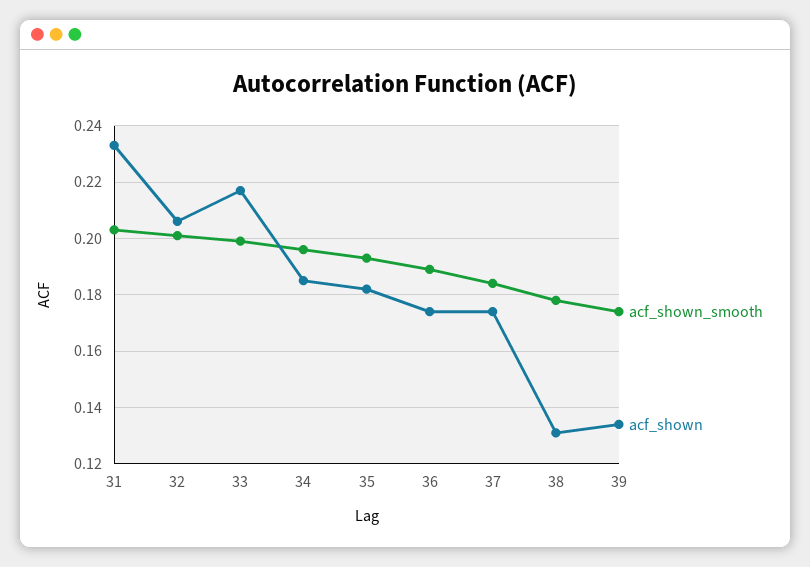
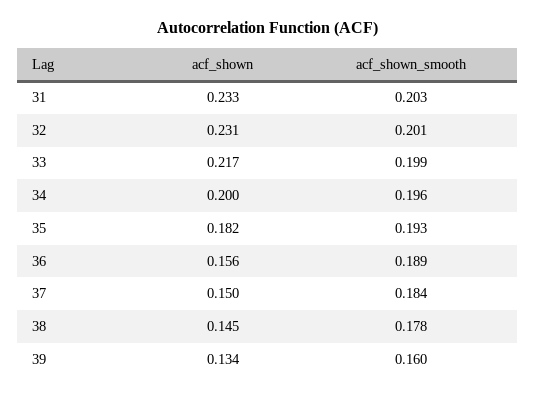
acf_shown, 32: 0.205 -> 0.231
acf_shown, 34: 0.185 -> 0.2
acf_shown, 36: 0.175 -> 0.156
acf_shown, 37: 0.175 -> 0.15
acf_shown, 38: 0.13 -> 0.145
acf_shown_smooth, 39: 0.175 -> 0.16

